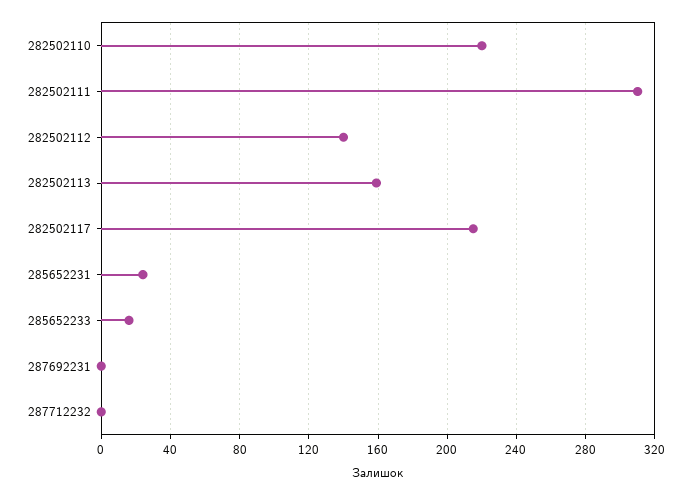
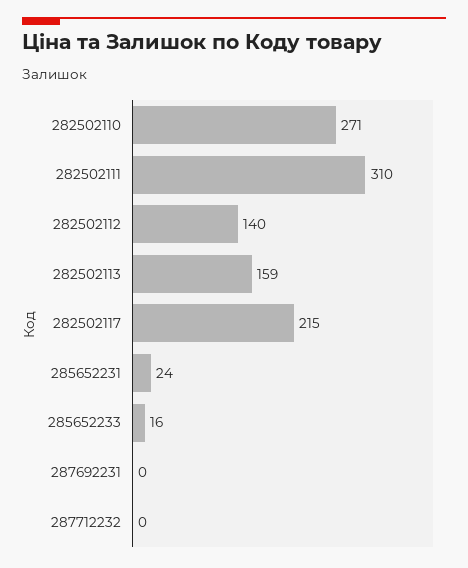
282502110: 220 -> 271

